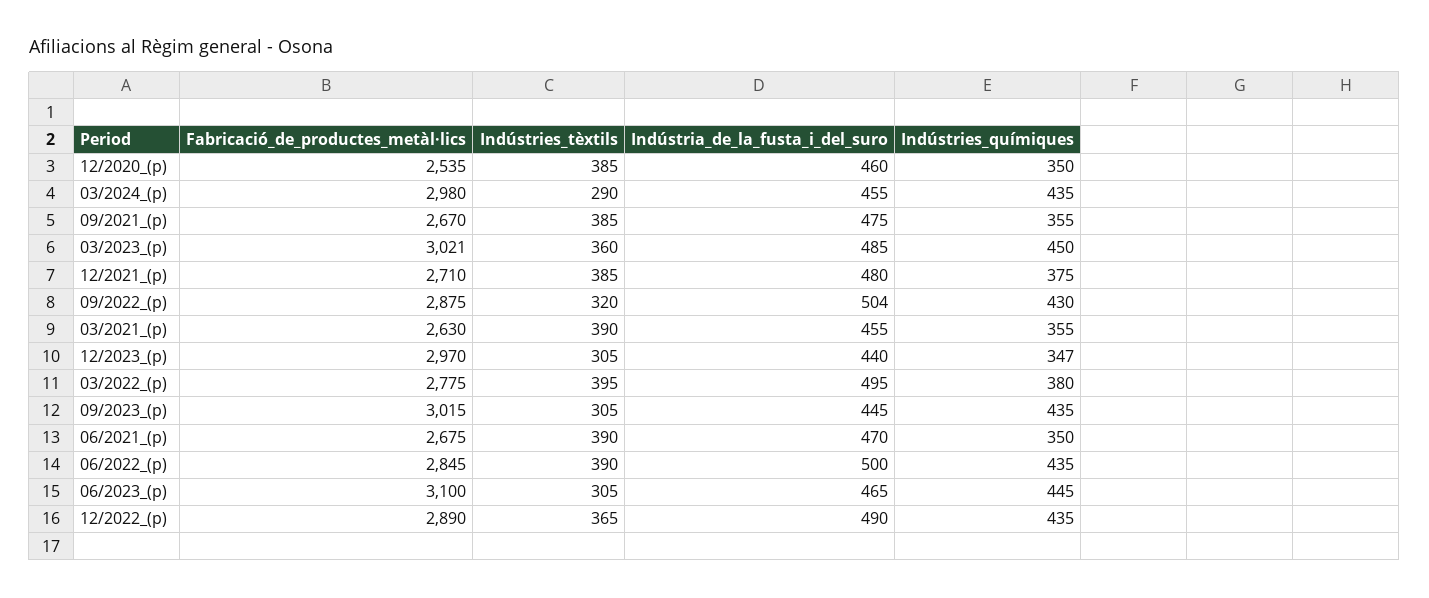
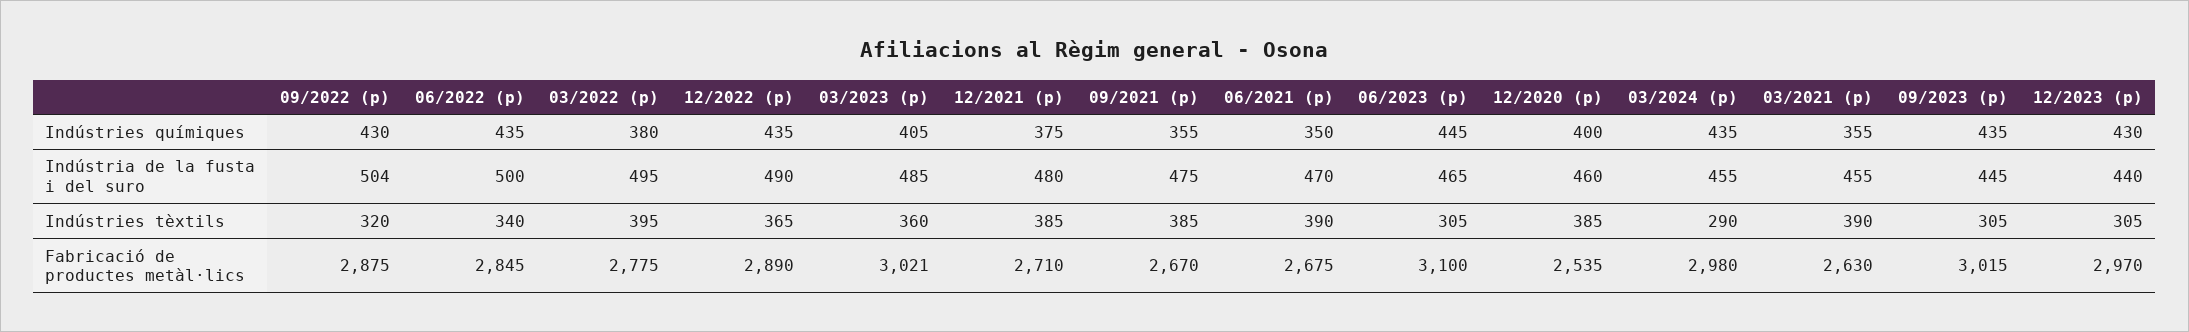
Indústries_químiques, 12/2020_(p): 350 -> 400
Indústries_químiques, 03/2023_(p): 450 -> 405
Indústries_químiques, 12/2023_(p): 347 -> 430
Indústries_tèxtils, 06/2022_(p): 390 -> 340

